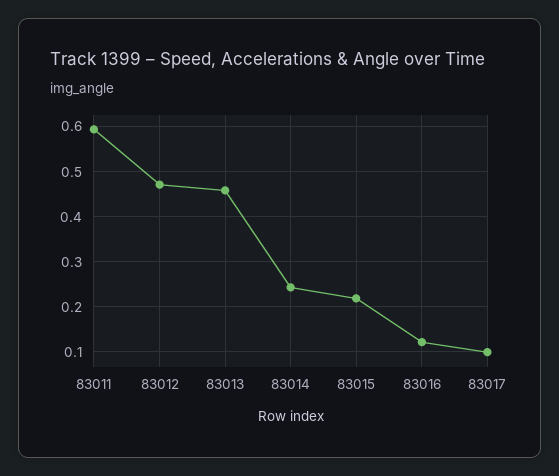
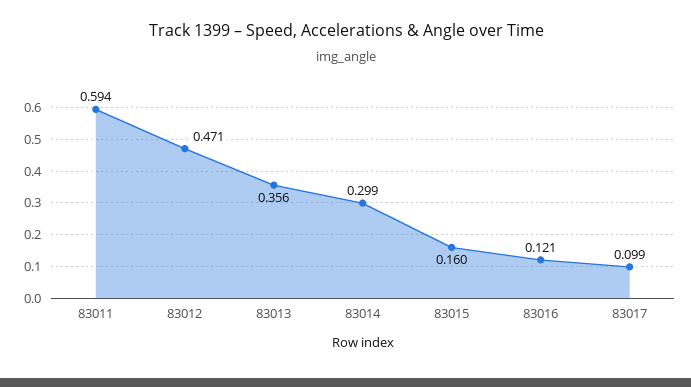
83013: 0.46 -> 0.356
83014: 0.24 -> 0.299
83015: 0.22 -> 0.16

